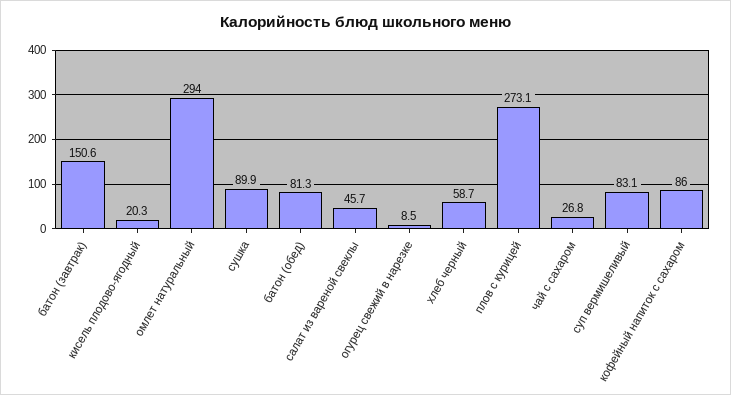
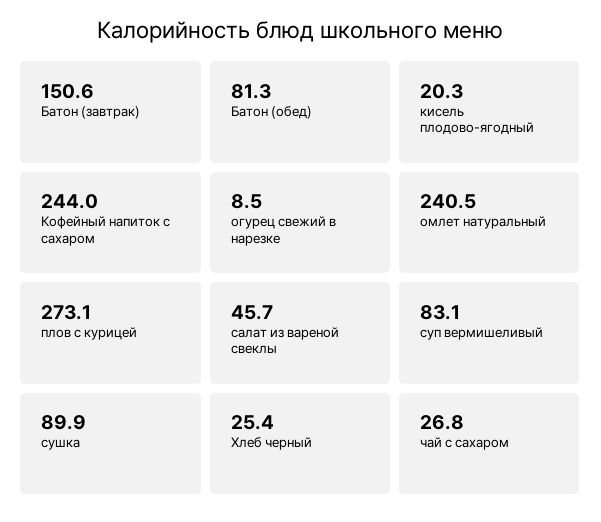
омлет натуральный: 294 -> 240.5
хлеб черный: 58.7 -> 25.4
кофейный напиток с сахаром: 86 -> 244

